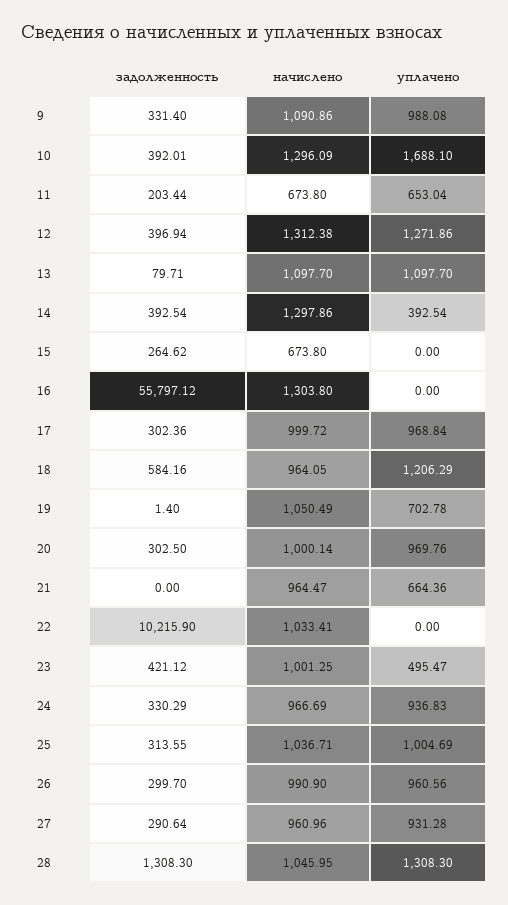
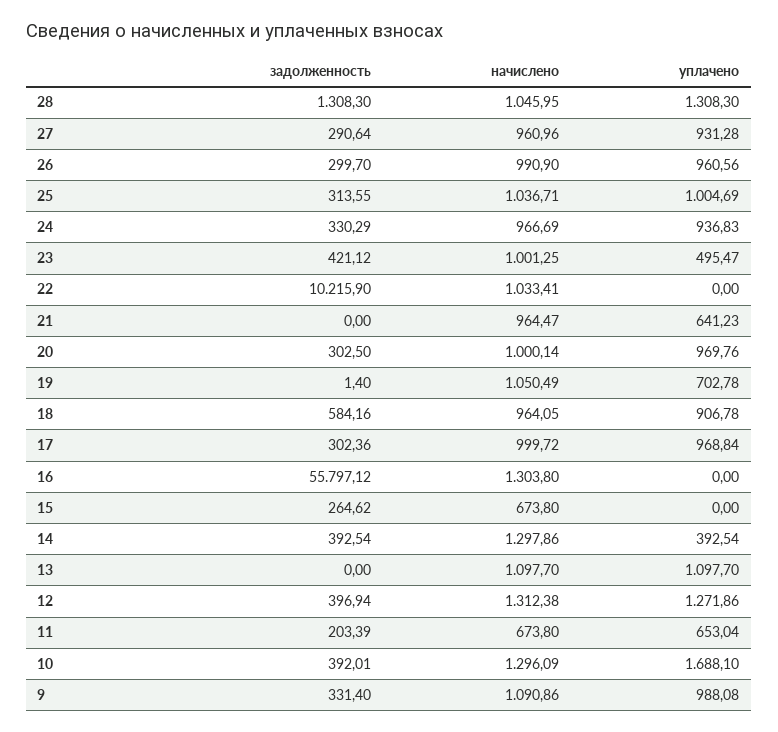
задолженность, 11: 203.44 -> 203.39
задолженность, 13: 79.71 -> 0
уплачено, 18: 1206.29 -> 906.78
уплачено, 21: 664.36 -> 641.23

